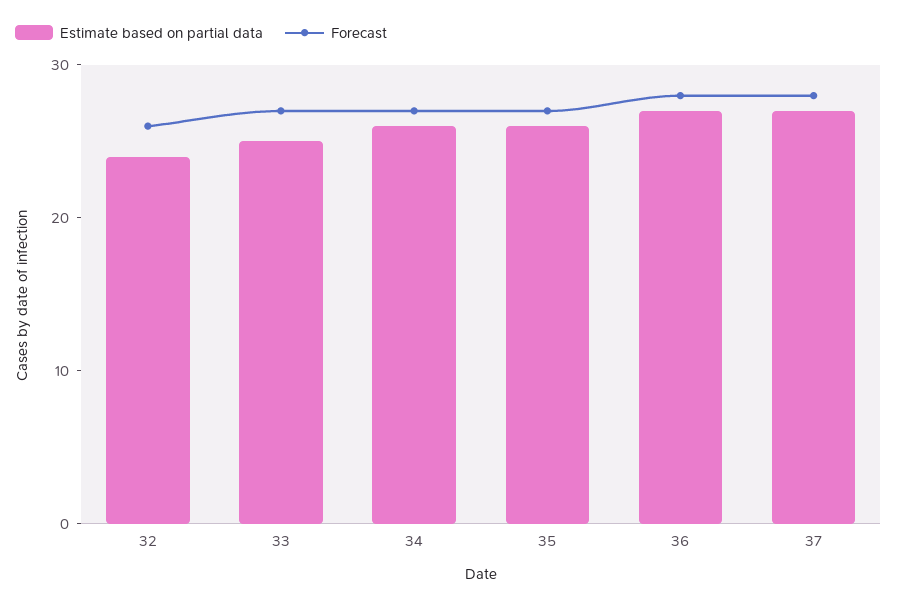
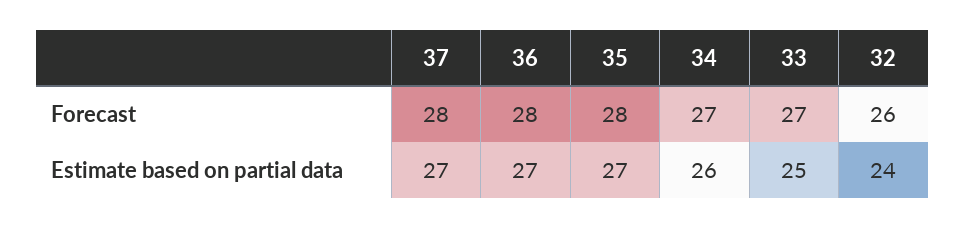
Estimate based on partial data, 35: 26 -> 27
Forecast, 35: 27 -> 28

